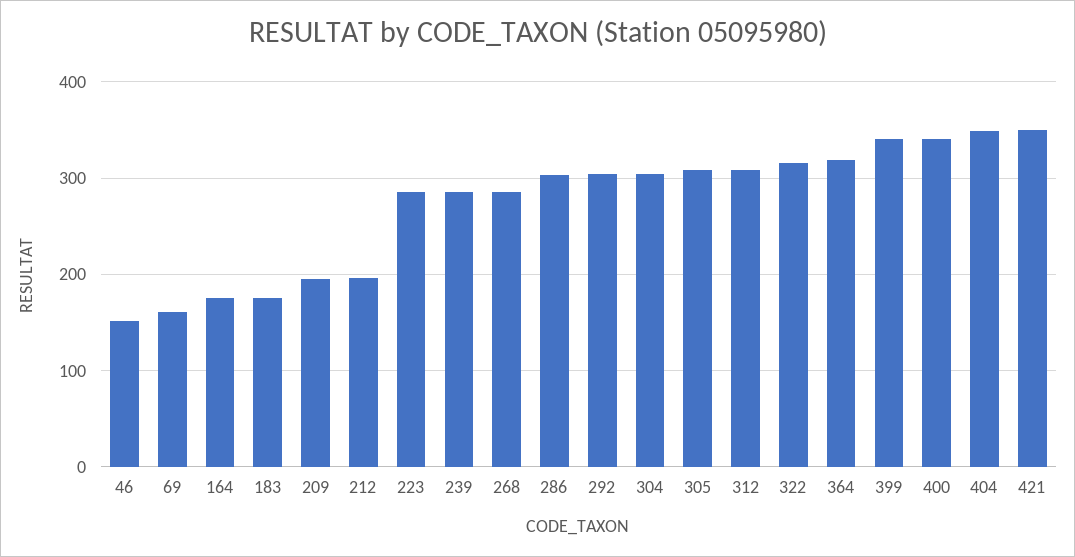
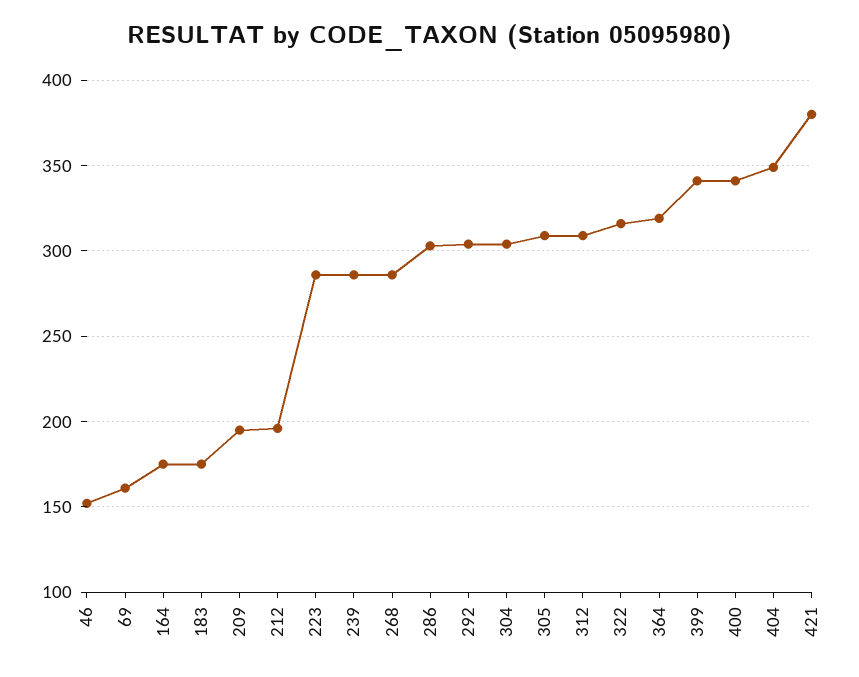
421: 350 -> 380

